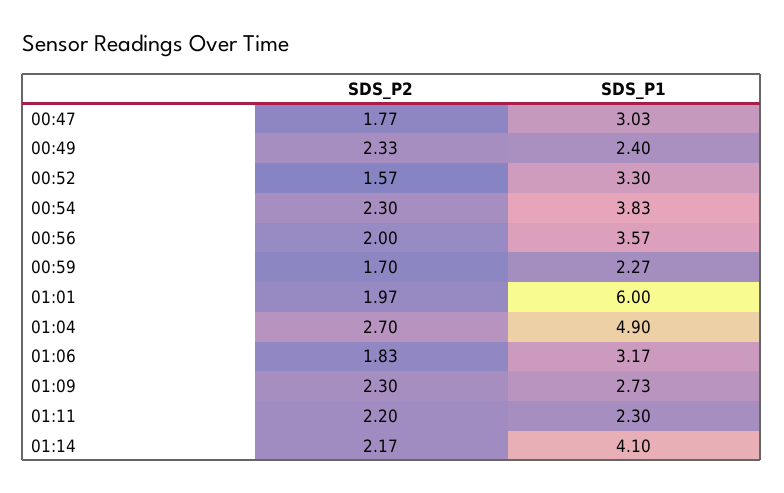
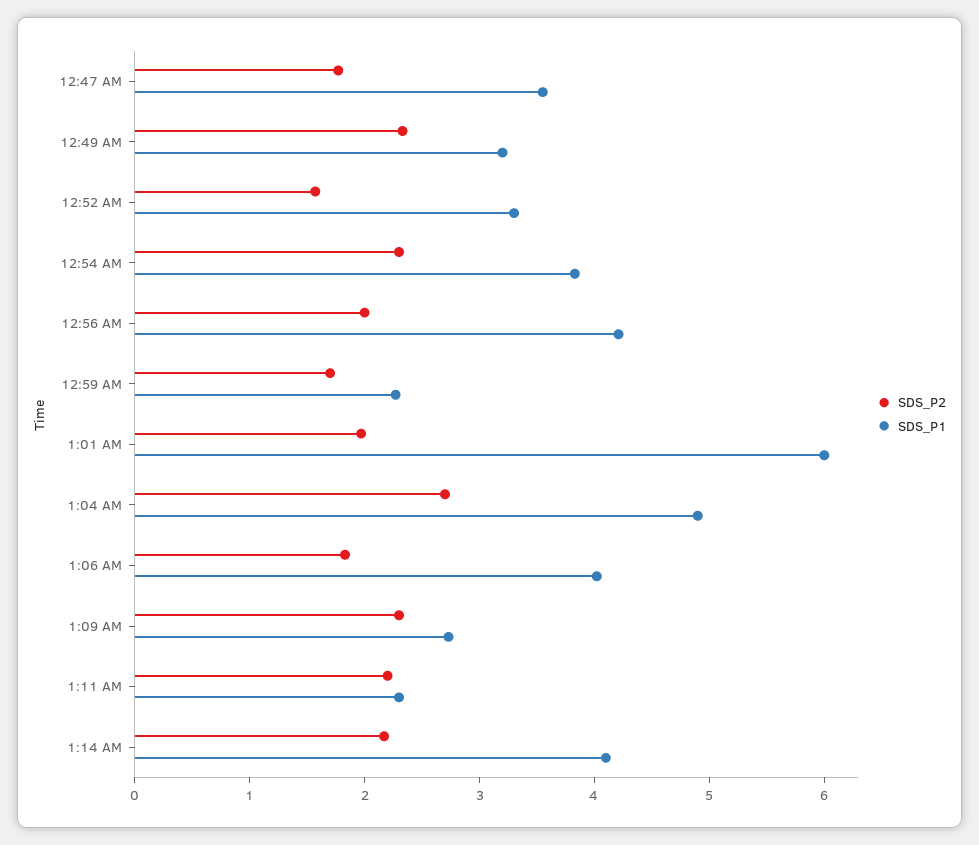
SDS_P1, 00:47: 3.03 -> 3.6
SDS_P1, 00:49: 2.4 -> 3.2
SDS_P1, 00:56: 3.57 -> 4.2
SDS_P1, 01:06: 3.17 -> 4

